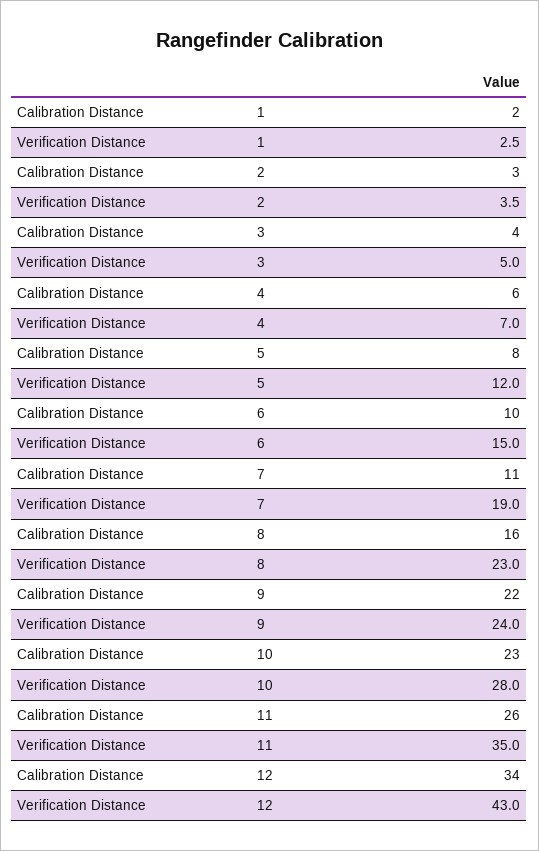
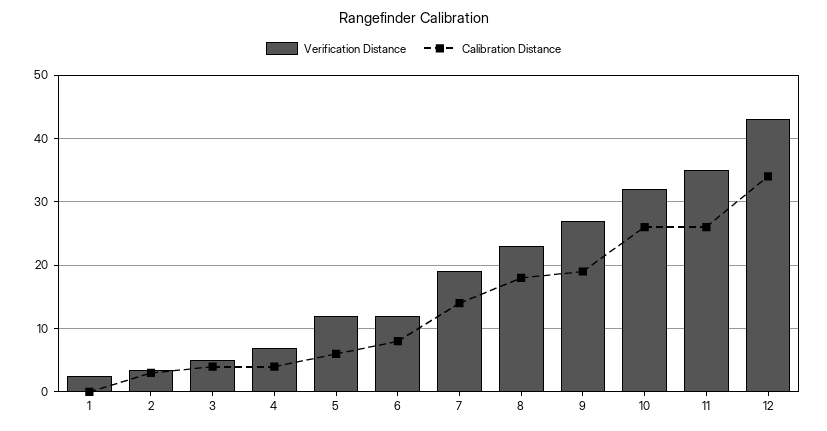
Calibration Distance, 1: 2 -> 0
Calibration Distance, 4: 6 -> 4
Calibration Distance, 5: 8 -> 6
Calibration Distance, 6: 10 -> 8
Verification Distance, 6: 15 -> 12
Calibration Distance, 7: 11 -> 14
Calibration Distance, 8: 16 -> 18
Calibration Distance, 9: 22 -> 19
Verification Distance, 9: 24 -> 27
Calibration Distance, 10: 23 -> 26
Verification Distance, 10: 28 -> 32

